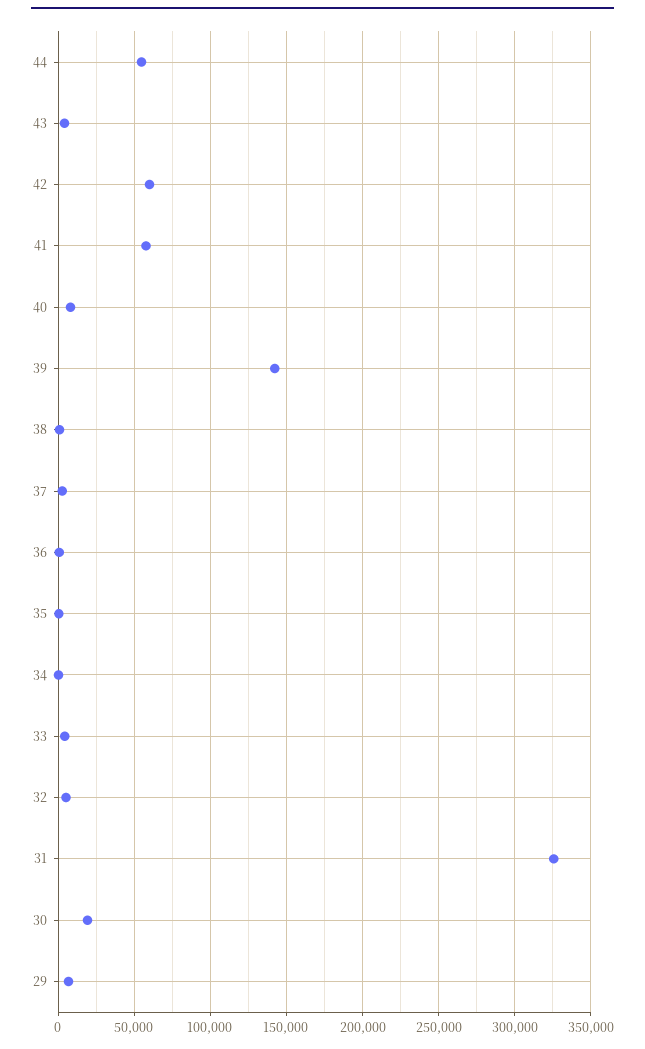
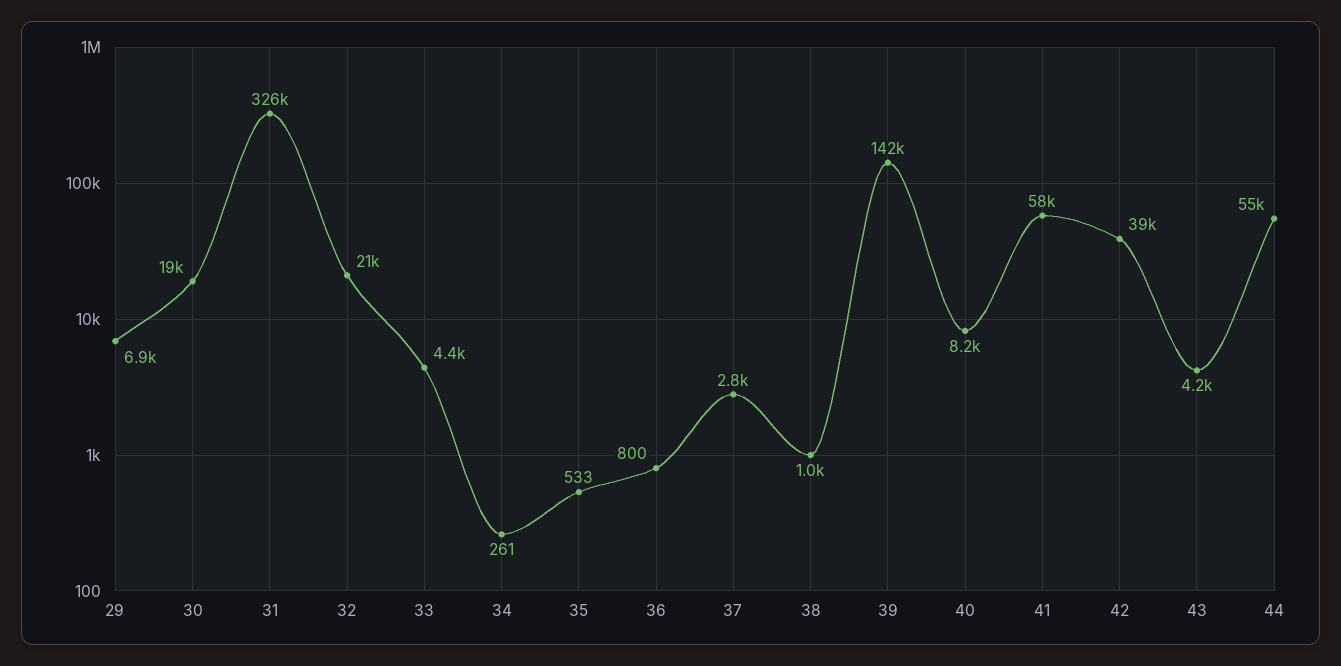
42: 60000 -> 39000
32: 5000 -> 21000

